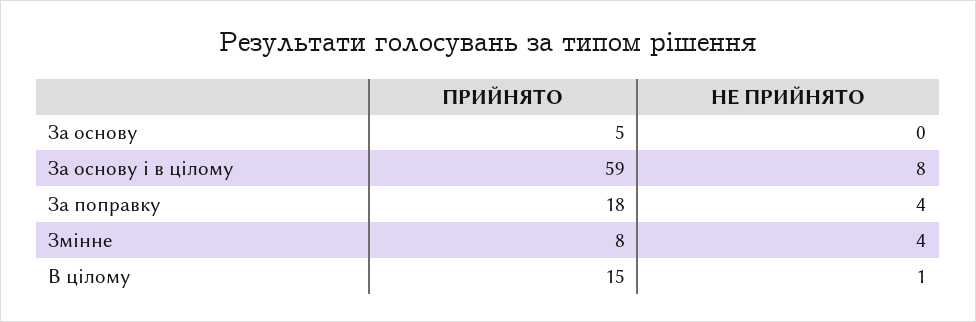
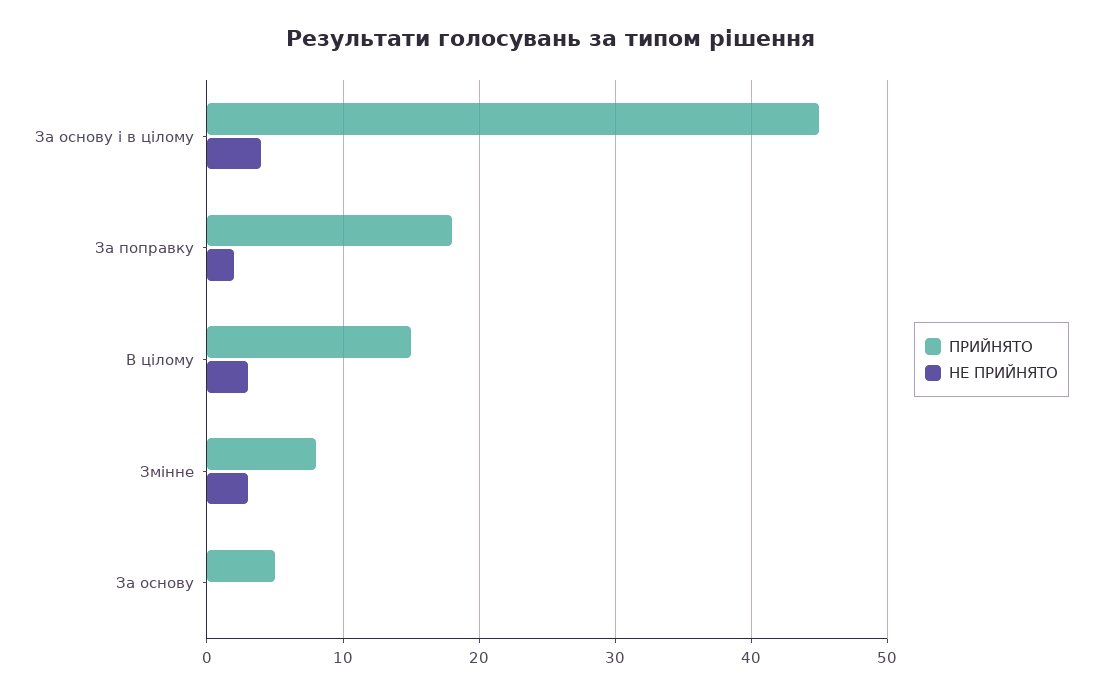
ПРИЙНЯТО, За основу і в цілому: 59 -> 45
НЕ ПРИЙНЯТО, За основу і в цілому: 8 -> 4
НЕ ПРИЙНЯТО, За поправку: 4 -> 2
НЕ ПРИЙНЯТО, Змінне: 4 -> 3
НЕ ПРИЙНЯТО, В цілому: 1 -> 3

